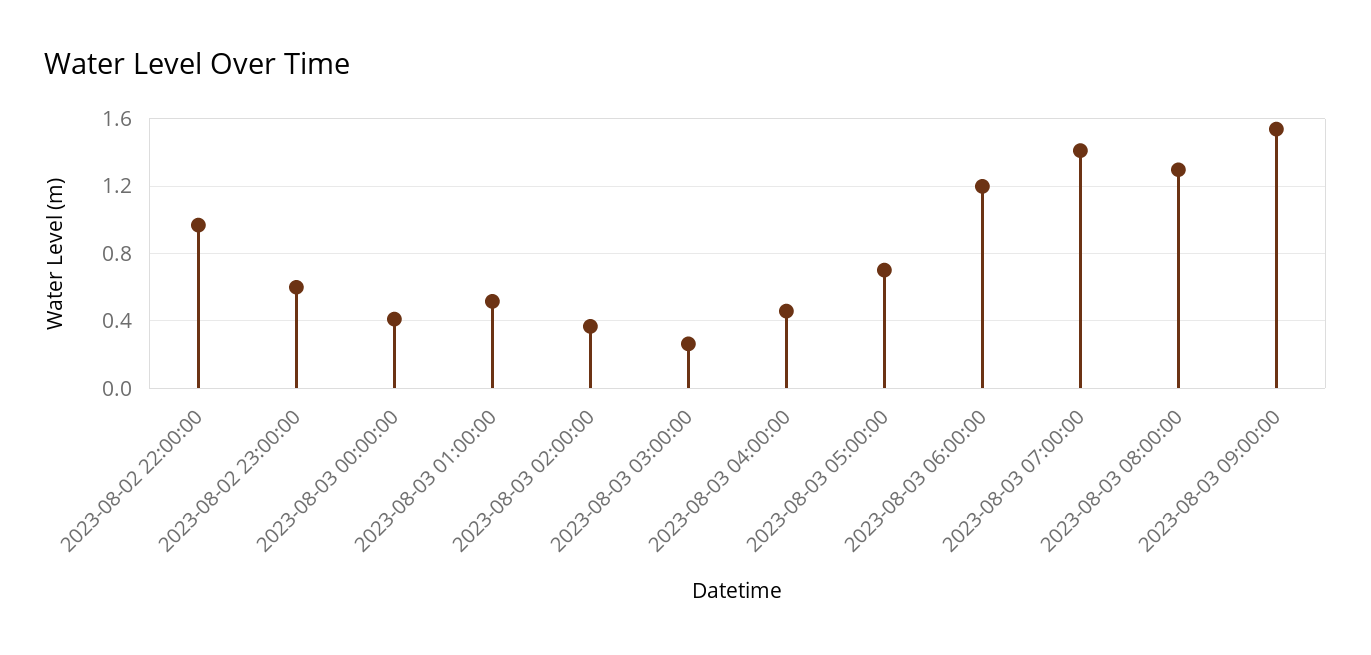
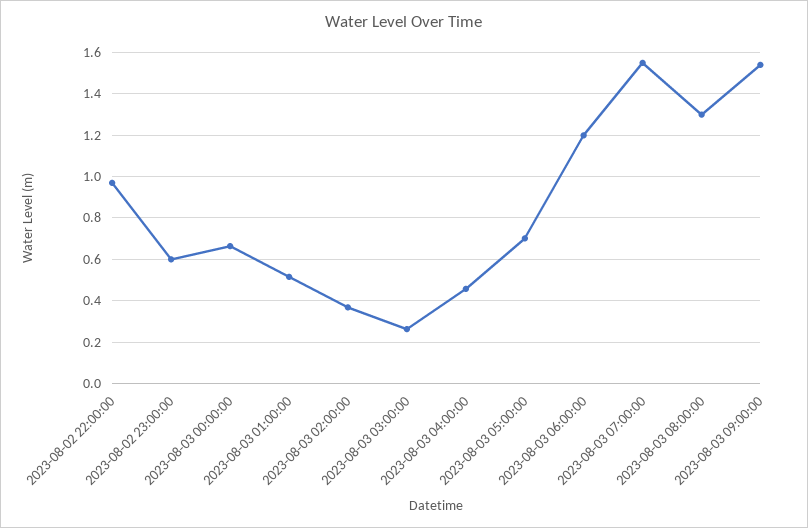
2023-08-03 00:00:00: 0.4 -> 0.65
2023-08-03 07:00:00: 1.4 -> 1.55

